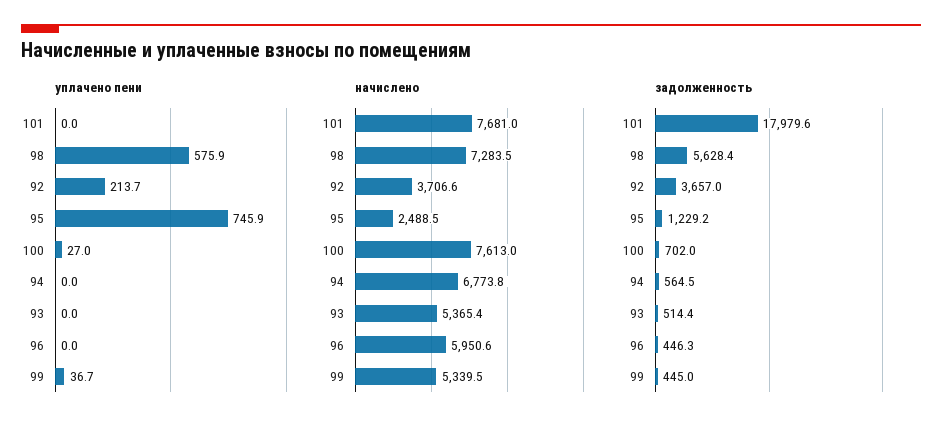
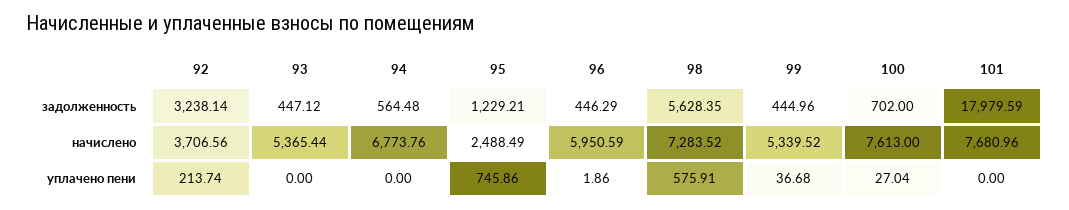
уплачено пени, 96: 0 -> 1.86
задолженность, 92: 3657 -> 3238.14
задолженность, 93: 514.4 -> 447.12

